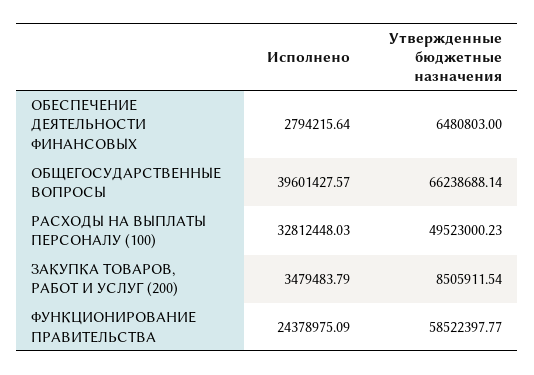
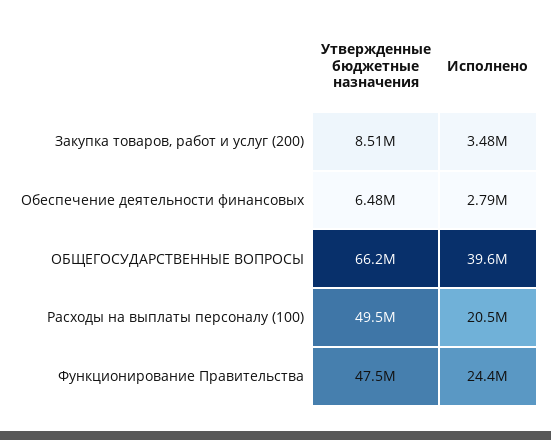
Исполнено, РАСХОДЫ НА ВЫПЛАТЫ ПЕРСОНАЛУ (100): 32812448.03 -> 20500000
Утвержденные бюджетные назначения, ФУНКЦИОНИРОВАНИЕ ПРАВИТЕЛЬСТВА: 58522397.77 -> 47500000

